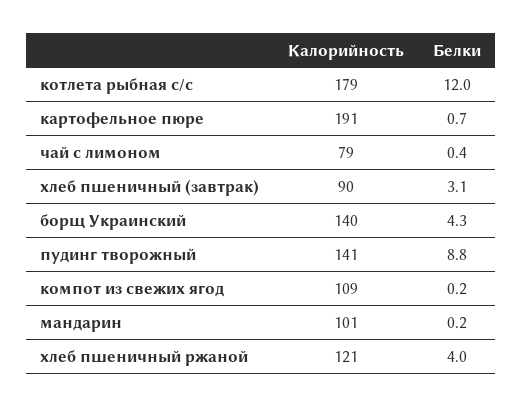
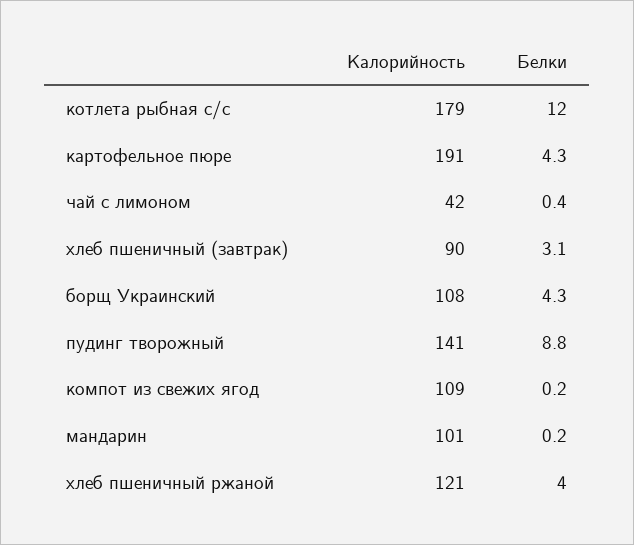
Белки, картофельное пюре: 0.7 -> 4.3
Калорийность, чай с лимоном: 79 -> 42
Калорийность, борщ Украинский: 140 -> 108

